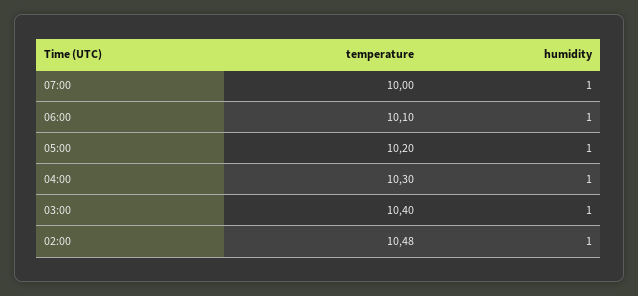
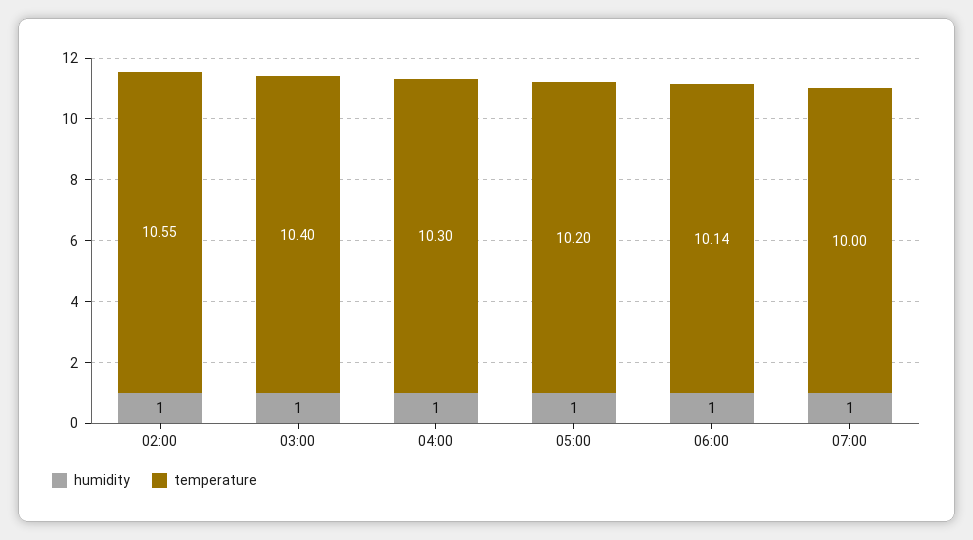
temperature, 06:00: 10.1 -> 10.14
temperature, 02:00: 10.48 -> 10.55

